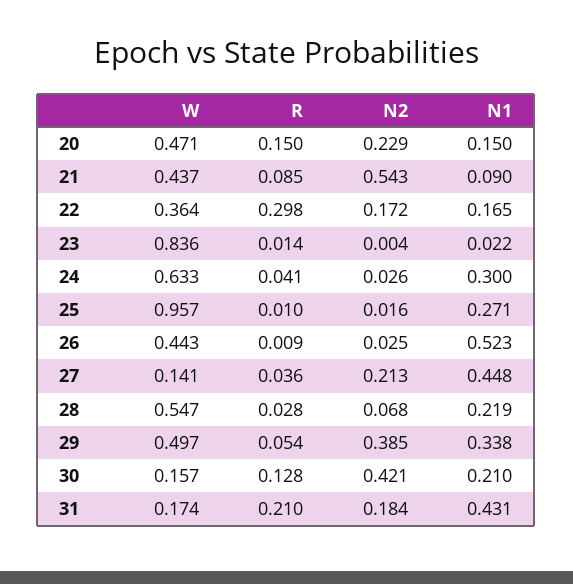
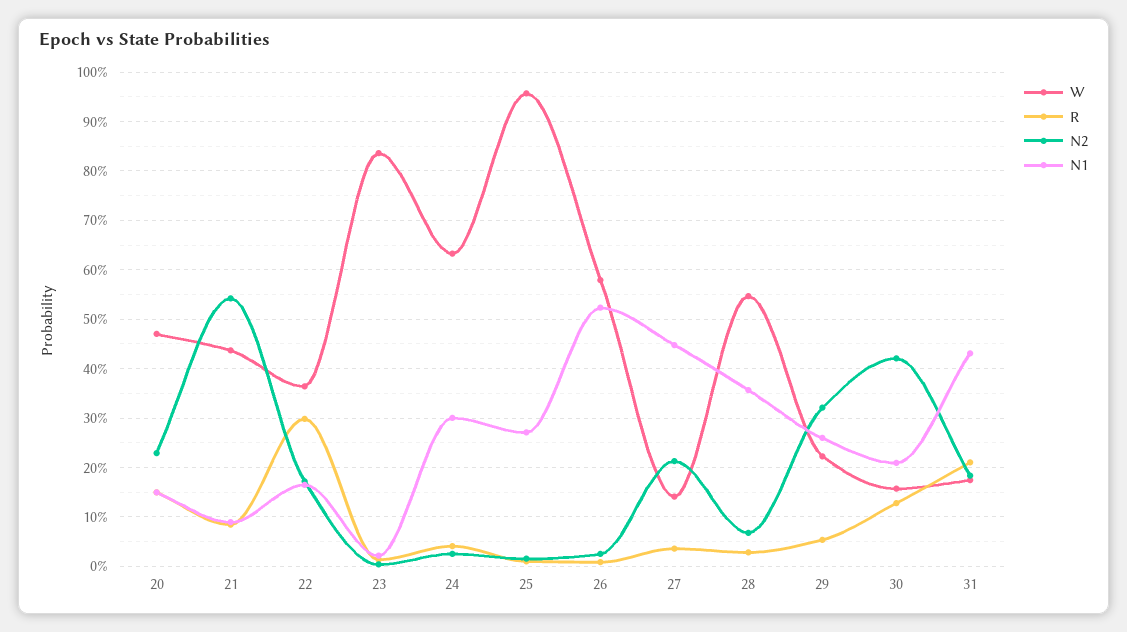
W, 26: 0.443 -> 0.58
N1, 28: 0.219 -> 0.36
W, 29: 0.497 -> 0.22
N2, 29: 0.385 -> 0.32
N1, 29: 0.338 -> 0.26

